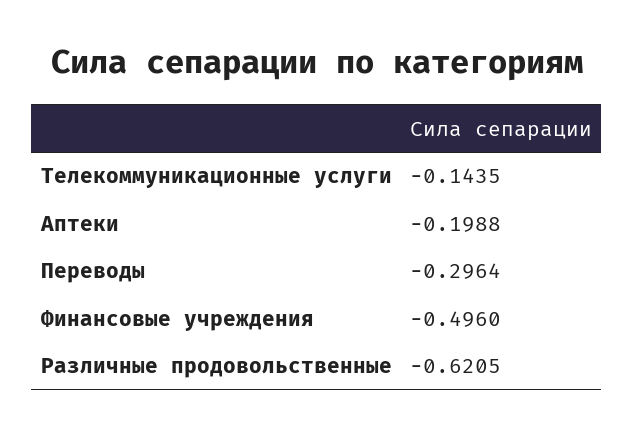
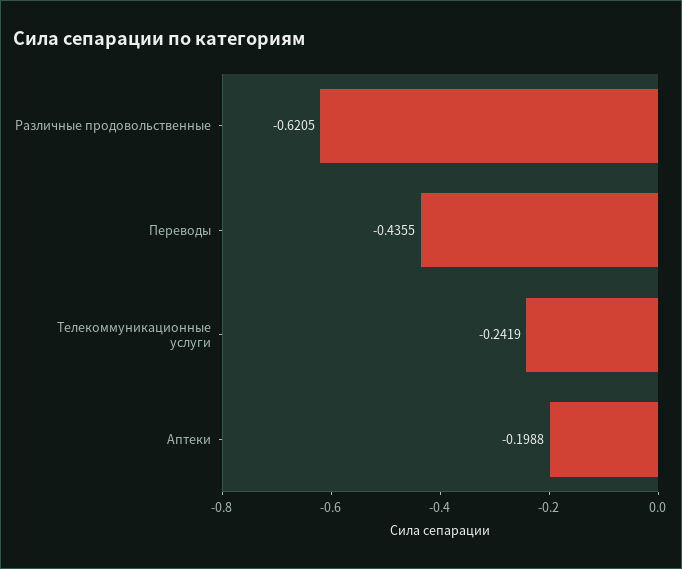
Телекоммуникационные услуги: -0.1435 -> -0.2419
Переводы: -0.2964 -> -0.4355
Финансовые учреждения: -0.496 -> none

